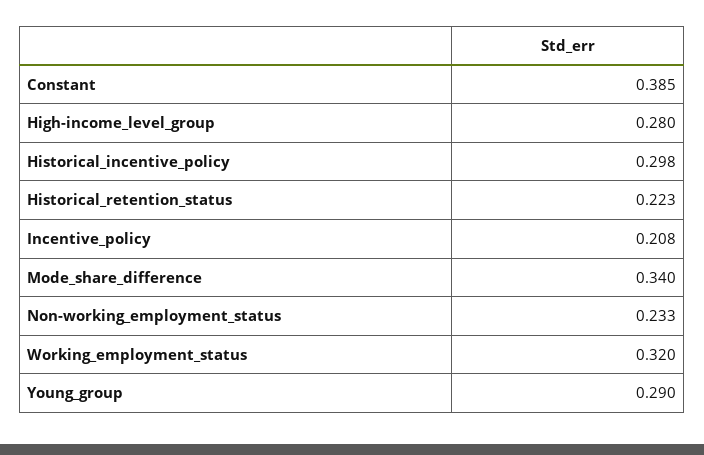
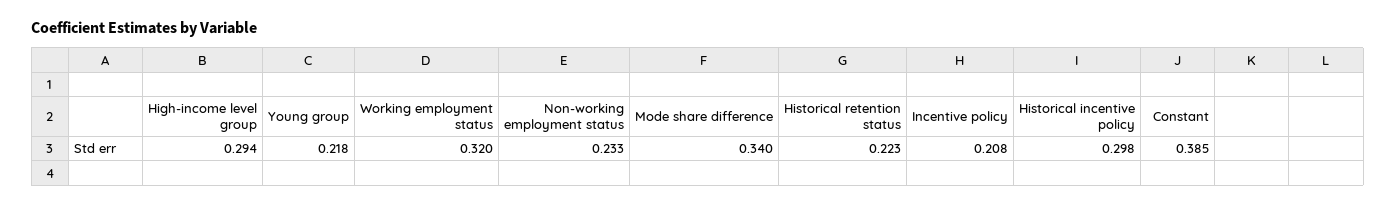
High-income_level_group: 0.28 -> 0.294
Young_group: 0.29 -> 0.218

